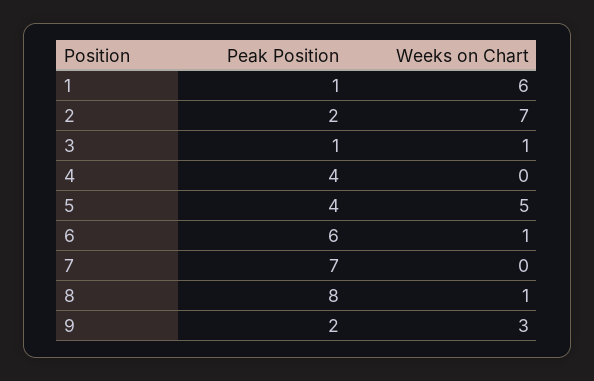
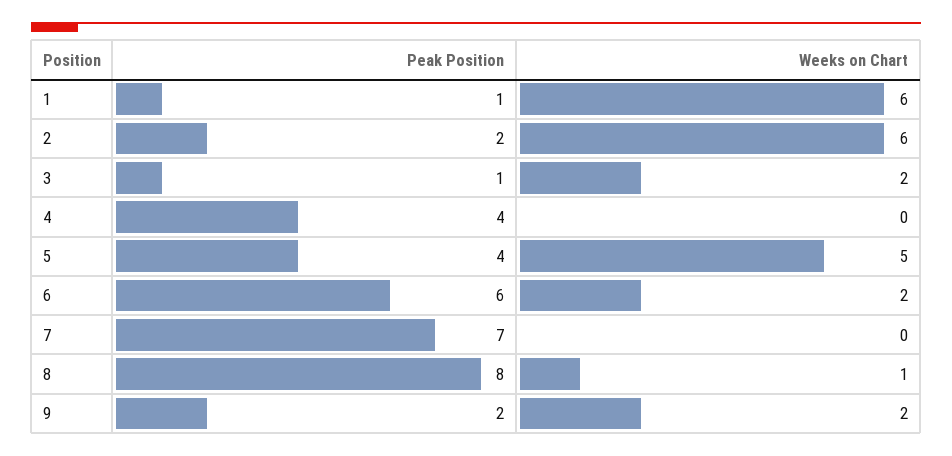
Weeks on Chart, 2: 7 -> 6
Weeks on Chart, 3: 1 -> 2
Weeks on Chart, 6: 1 -> 2
Weeks on Chart, 9: 3 -> 2

